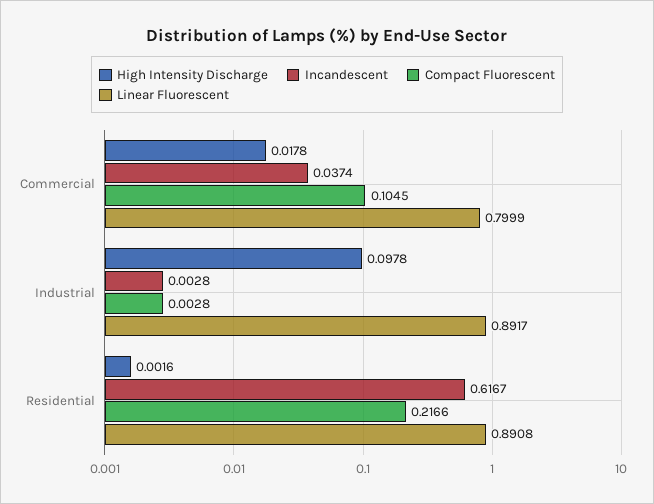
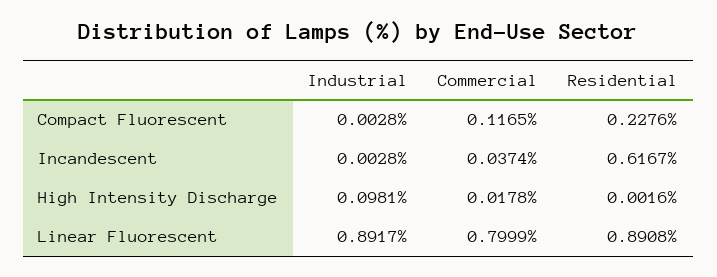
Compact Fluorescent, Commercial: 0.1045 -> 0.1165
High Intensity Discharge, Industrial: 0.0978 -> 0.0981
Compact Fluorescent, Residential: 0.2166 -> 0.2276

